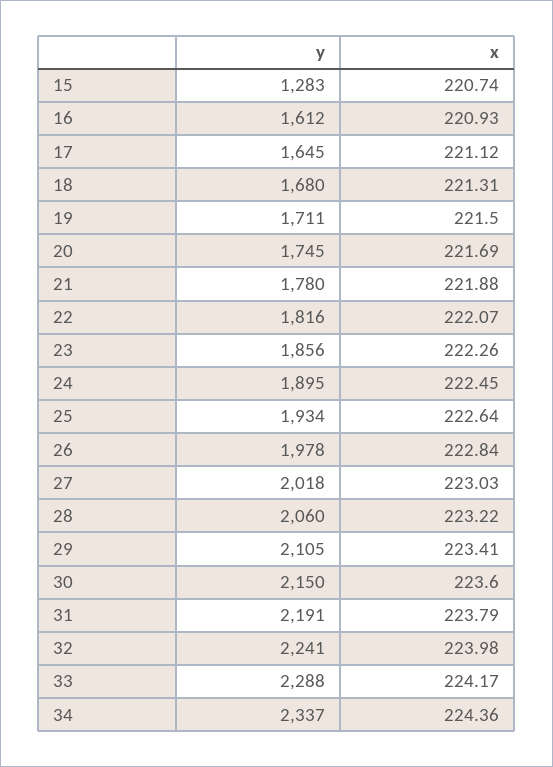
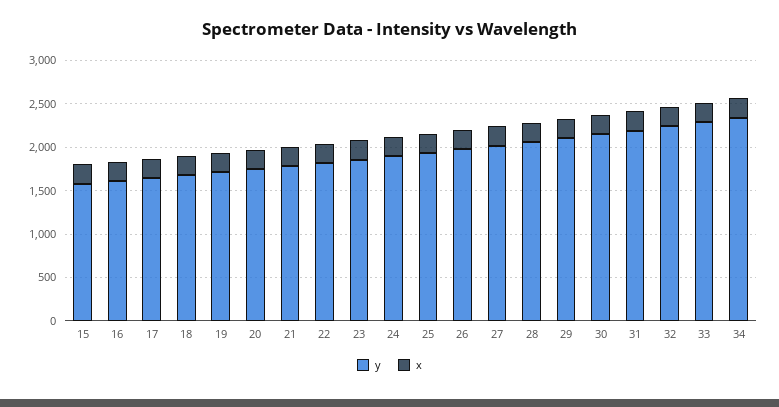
y, 15: 1283 -> 1600

